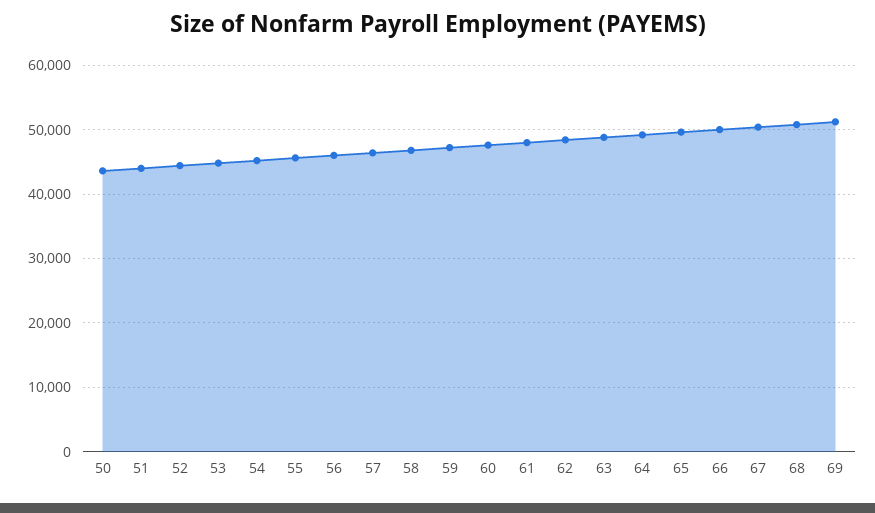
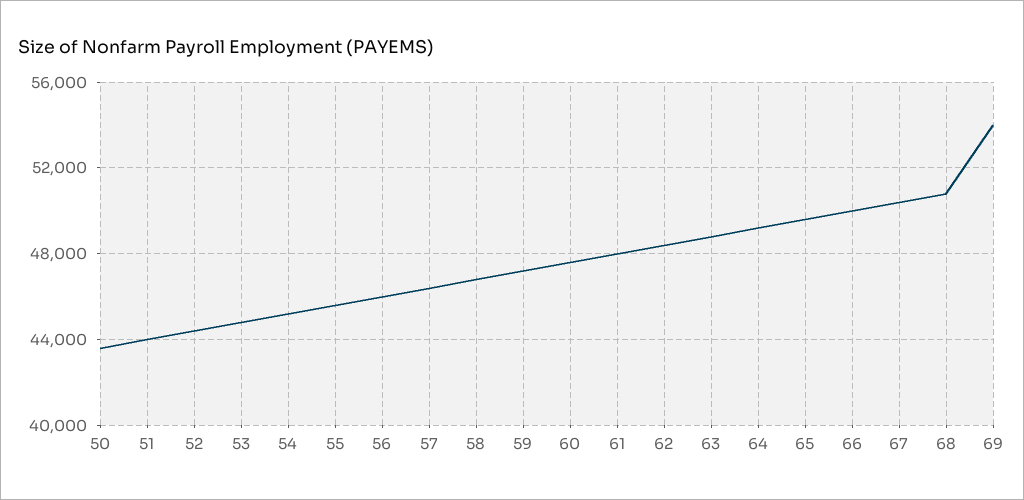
69: 51000 -> 54000

